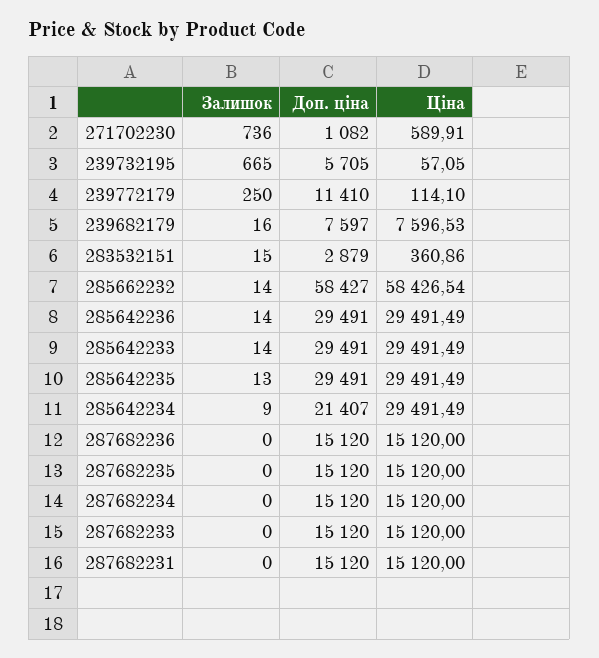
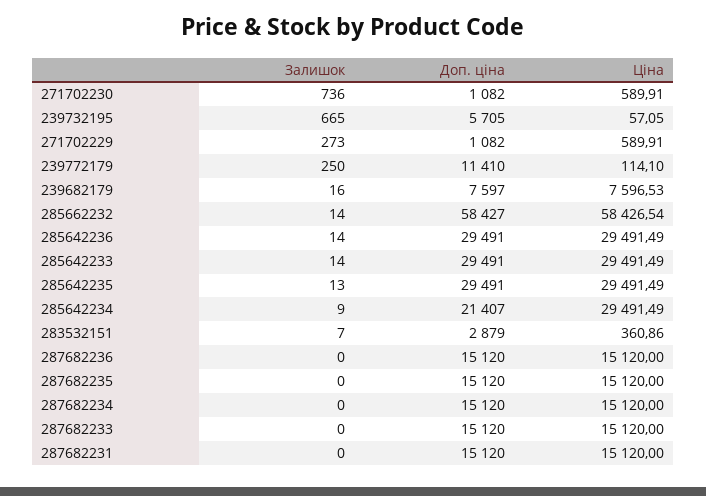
Залишок, 283532151: 15 -> 7
Залишок, 271702229: none -> 273
Доп. ціна, 271702229: none -> 1082
Ціна, 271702229: none -> 589.91

